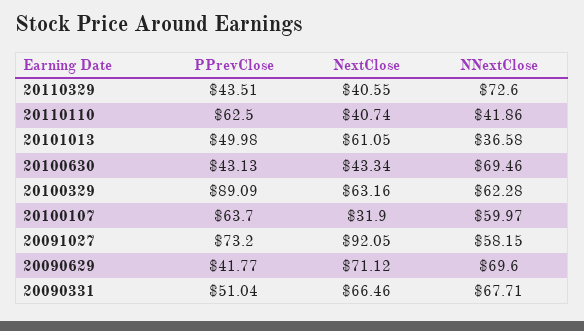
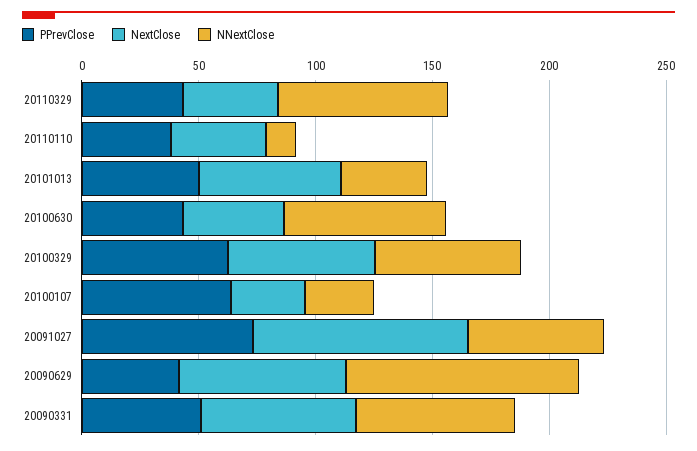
PPrevClose, 20110110: 62.5 -> 40
NNextClose, 20110110: 41.86 -> 10
PPrevClose, 20100329: 89.09 -> 60
NNextClose, 20100107: 59.97 -> 30
NNextClose, 20090629: 69.6 -> 100

